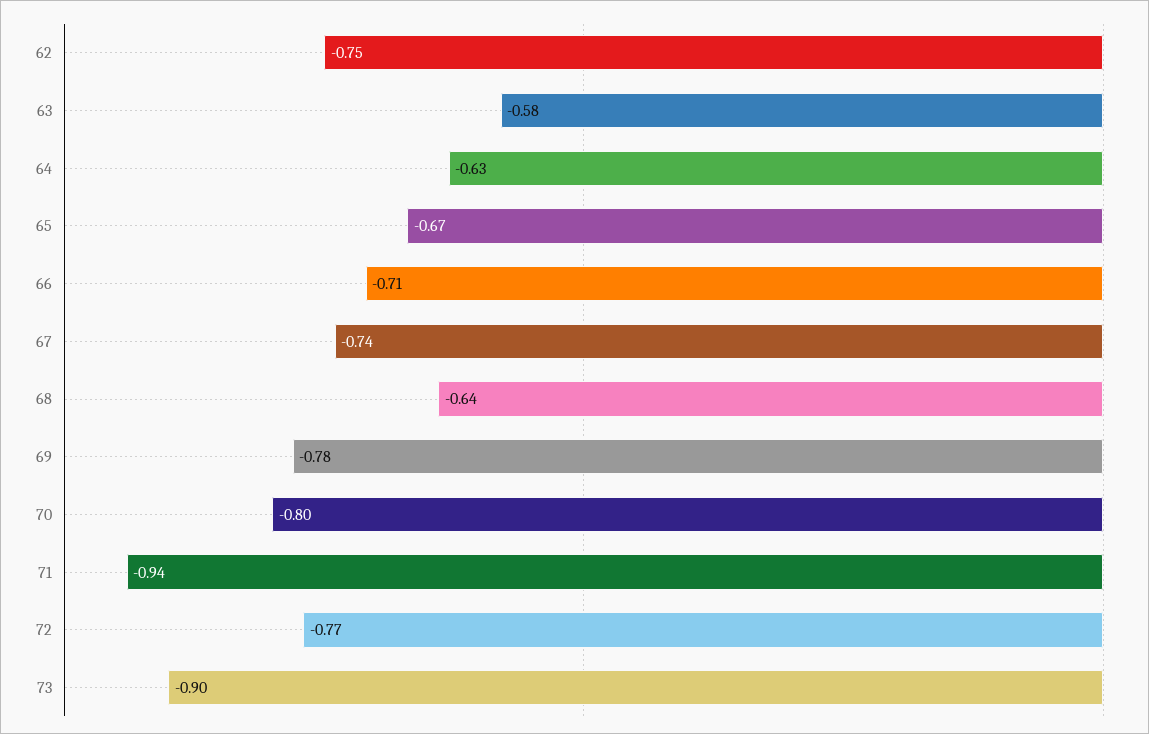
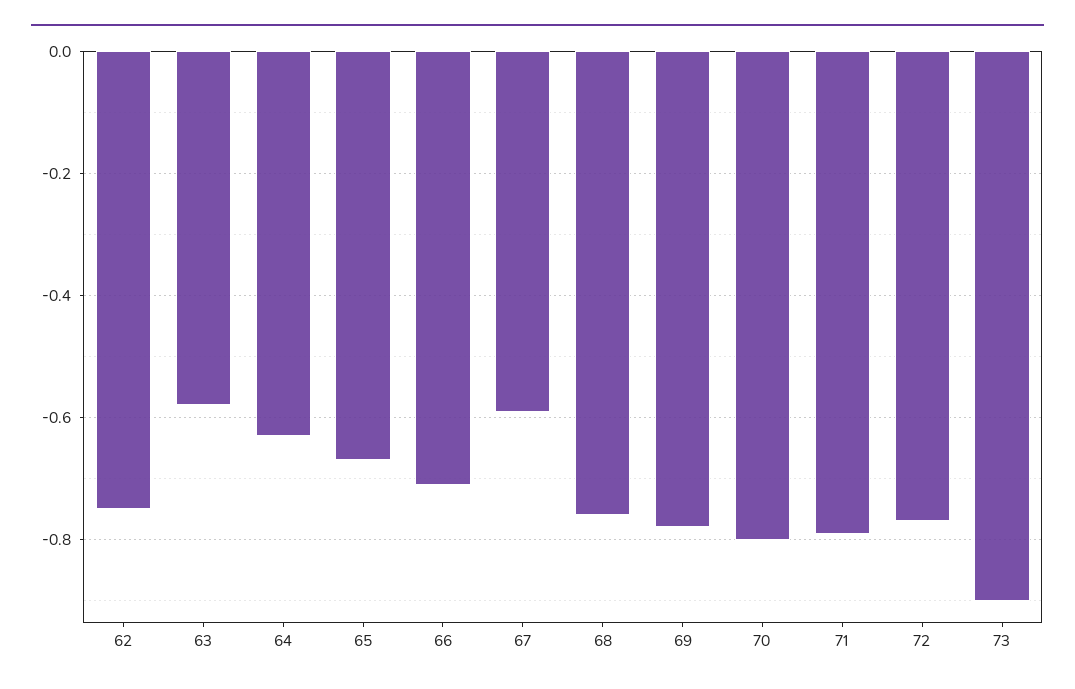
67: -0.74 -> -0.6
68: -0.64 -> -0.75
71: -0.94 -> -0.8

